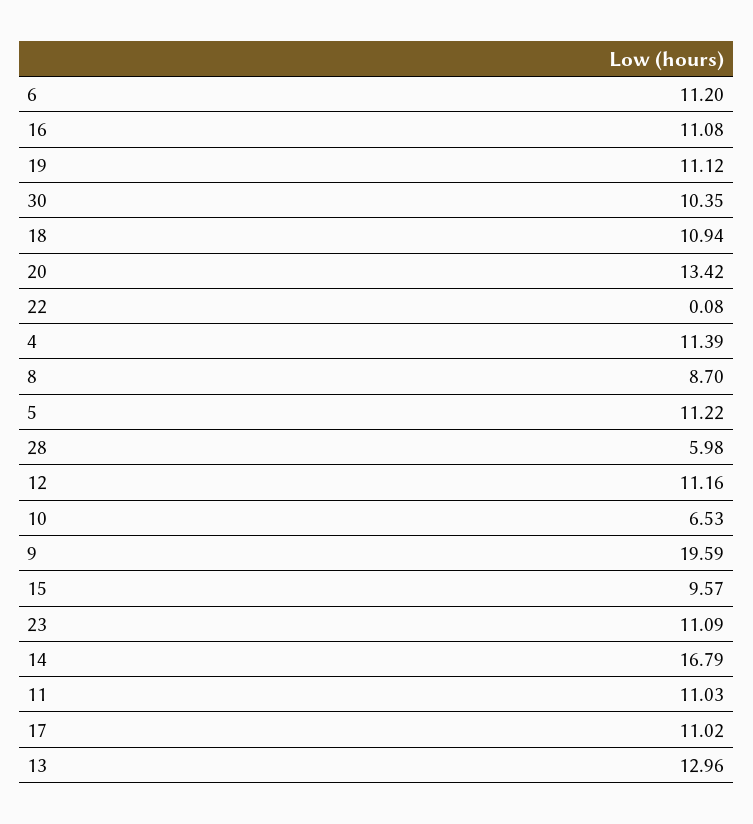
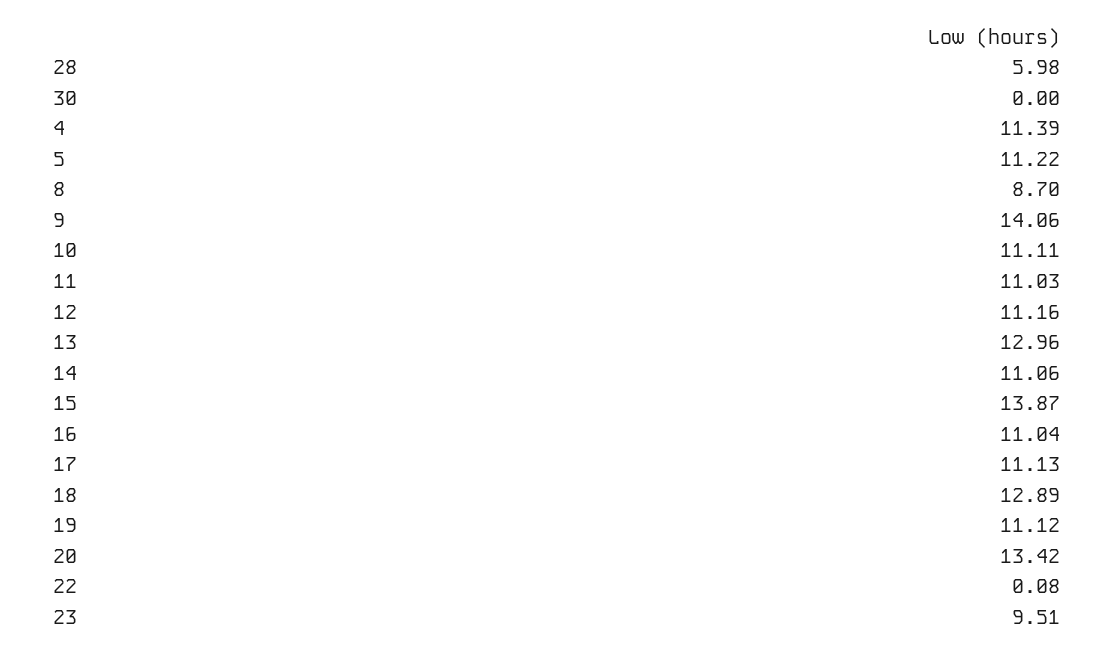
6: 11.2 -> none
16: 11.08 -> 11.04
30: 10.35 -> 0
18: 10.94 -> 12.89
10: 6.53 -> 11.11
9: 19.59 -> 14.06
15: 9.57 -> 13.87
23: 11.09 -> 9.51
14: 16.79 -> 11.06
17: 11.02 -> 11.13

